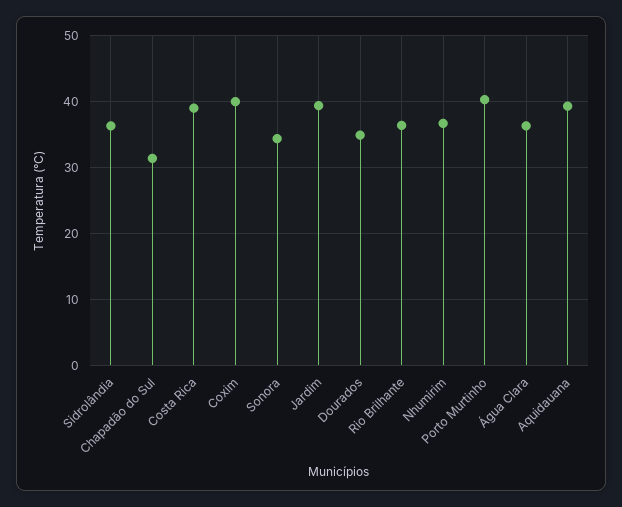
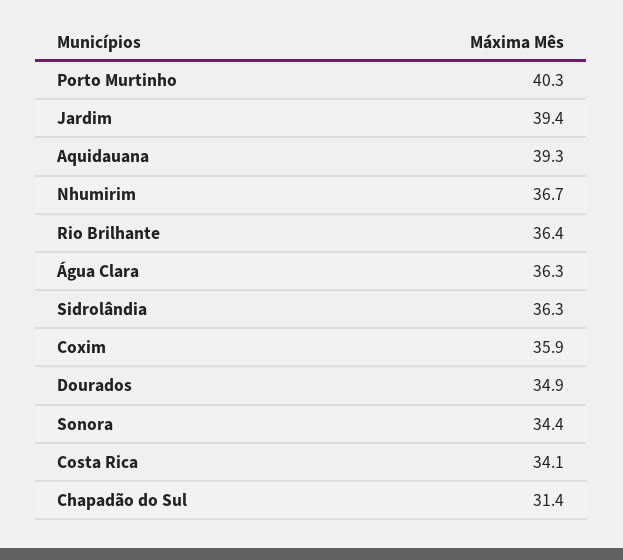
Costa Rica: 39 -> 34.1
Coxim: 40 -> 35.9

